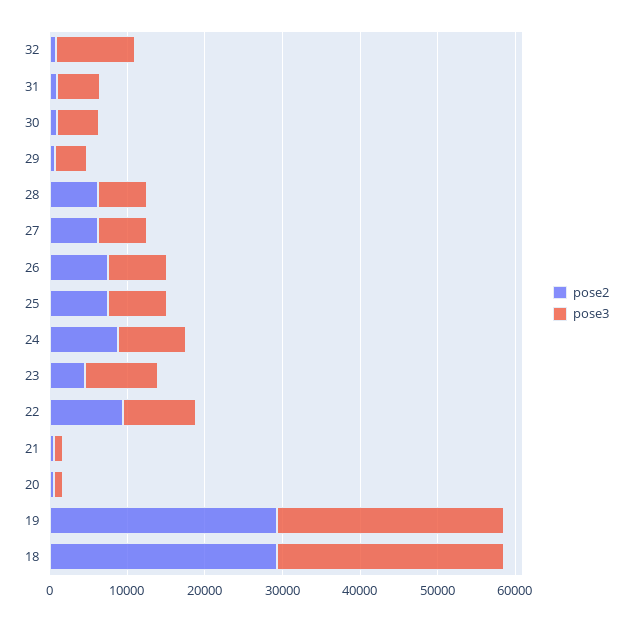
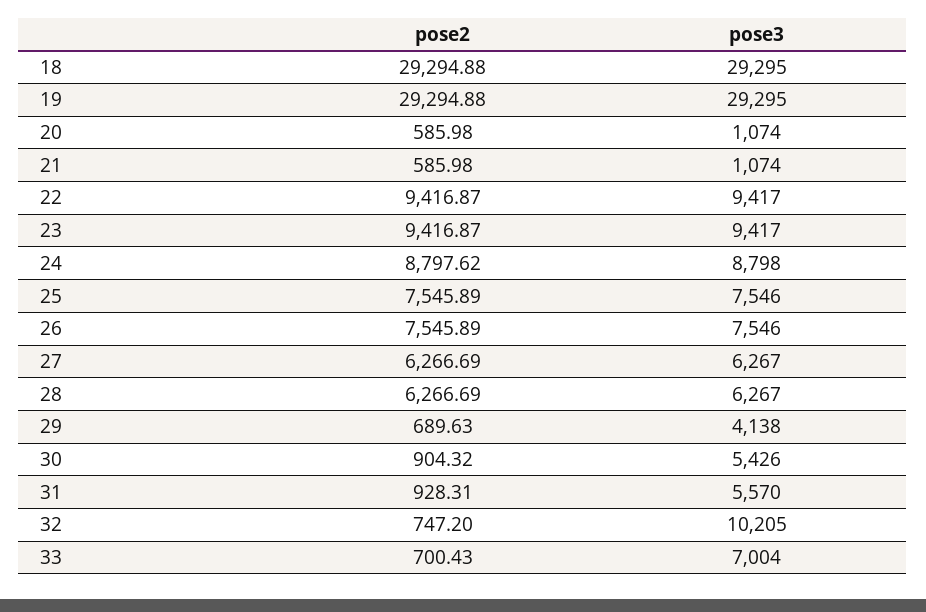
pose2, 23: 4000 -> 9416.87
pose2, 33: none -> 700.43
pose3, 33: none -> 7004

